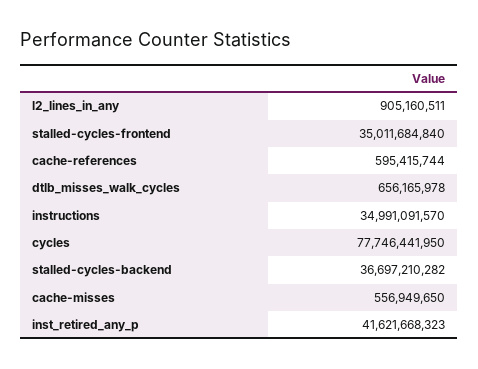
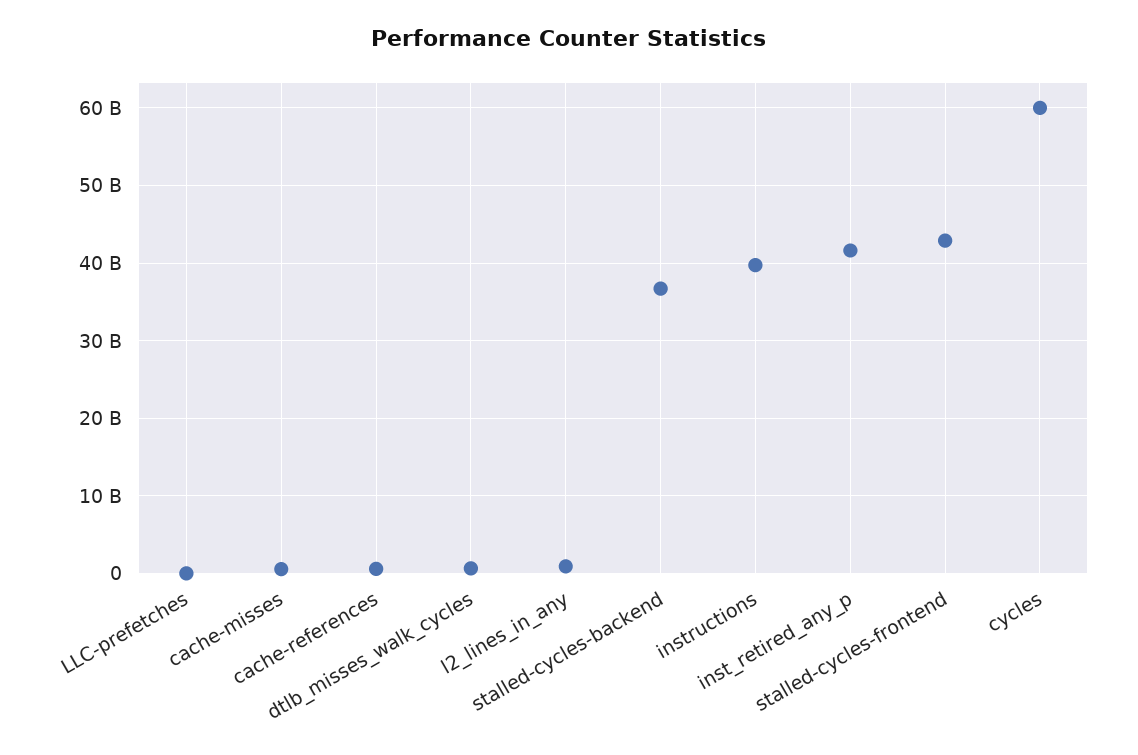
stalled-cycles-frontend: 35011684840 -> 43000000000
instructions: 34991091570 -> 40000000000
cycles: 77746441950 -> 60000000000
LLC-prefetches: none -> 0

